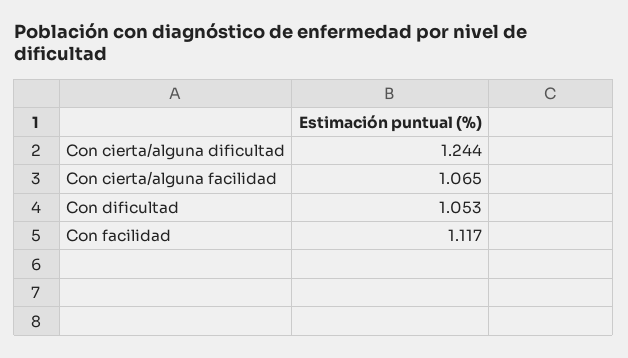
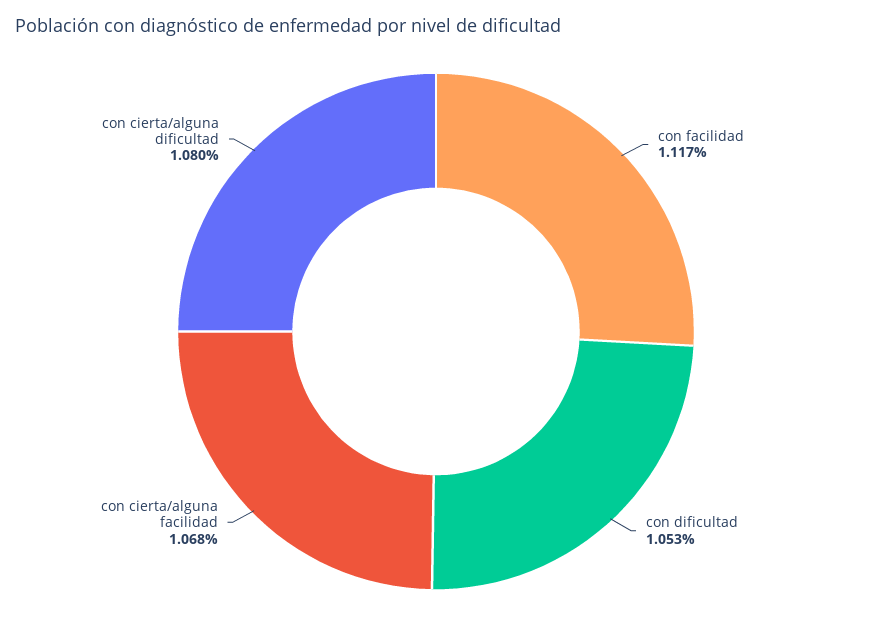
Con cierta/alguna dificultad: 1.244 -> 1.08
Con cierta/alguna facilidad: 1.065 -> 1.068

